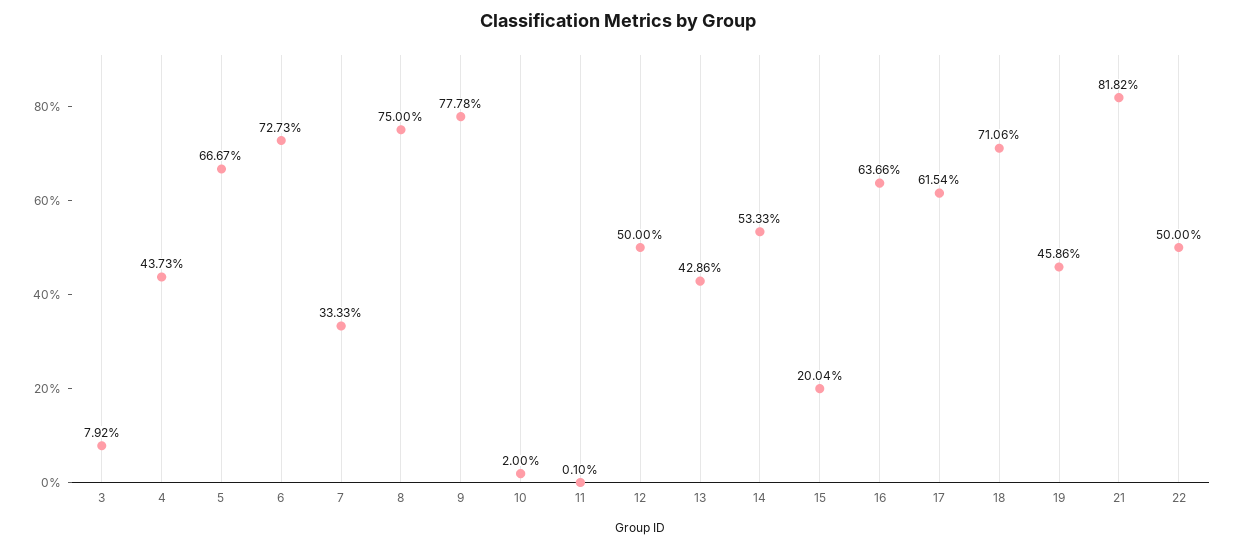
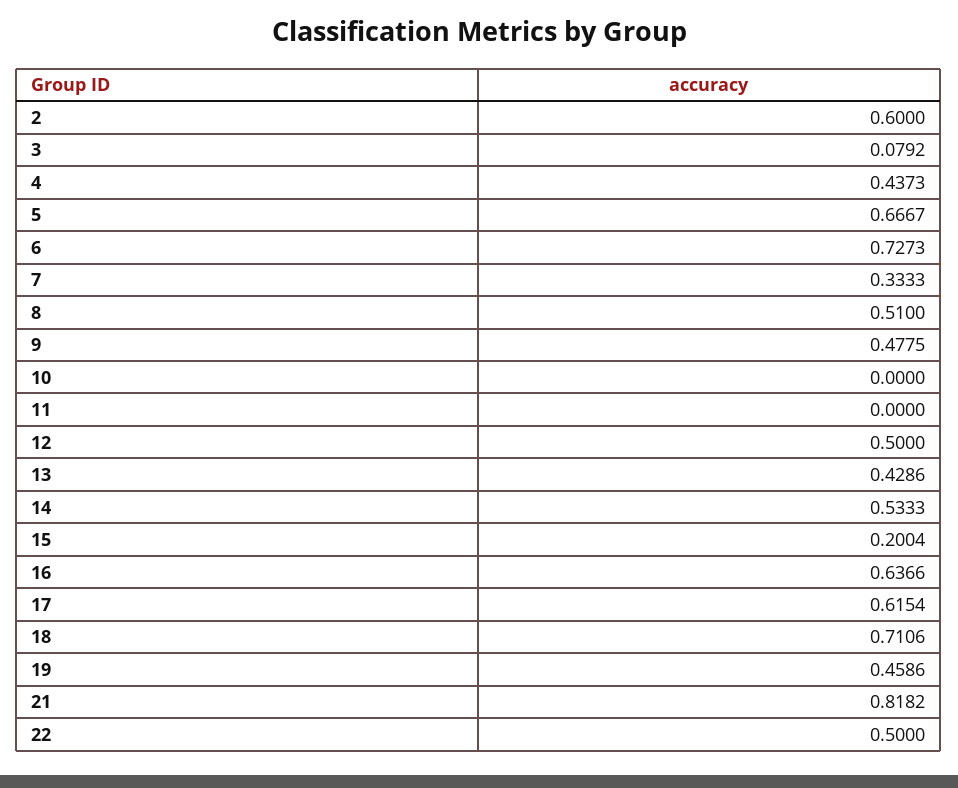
8: 0.75 -> 0.51
9: 0.7778 -> 0.4775
10: 0.02 -> 0
11: 0.001 -> 0
2: none -> 0.6

